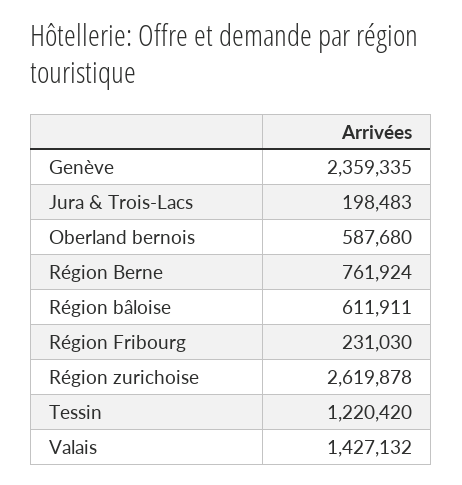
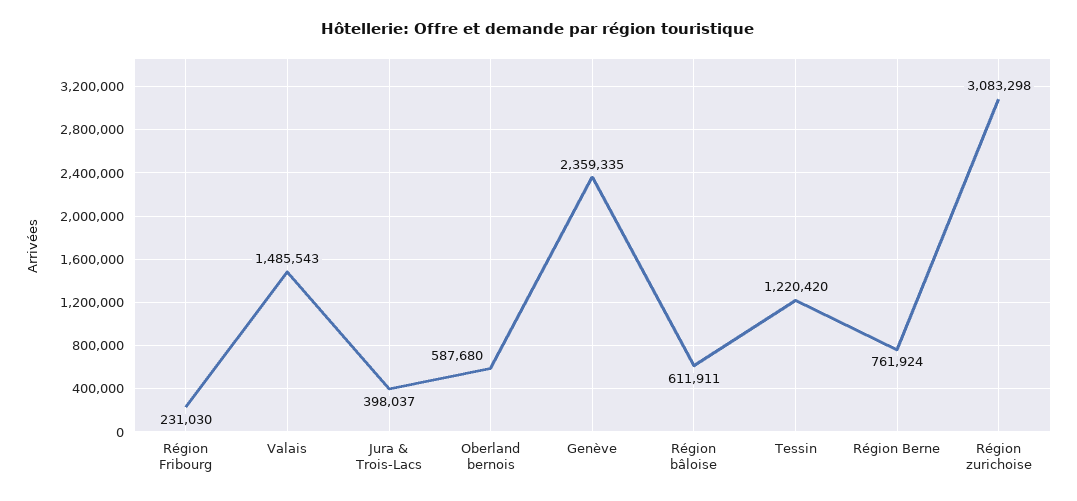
Jura & Trois-Lacs: 198483 -> 398037
Région zurichoise: 2619878 -> 3083298
Valais: 1427132 -> 1485543

